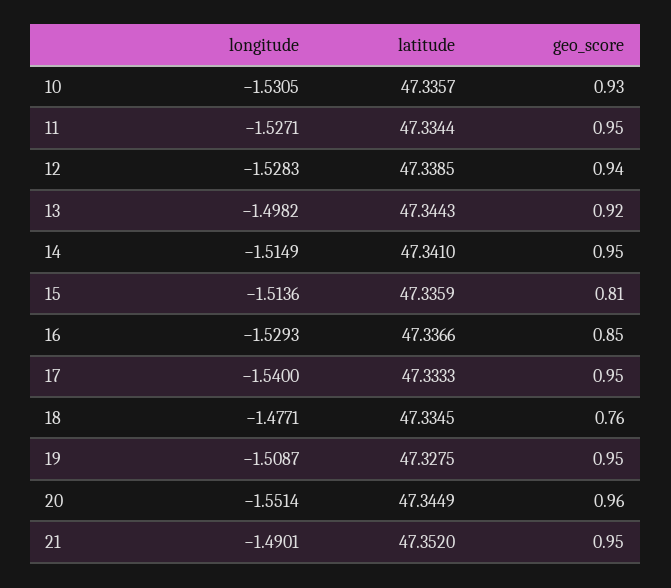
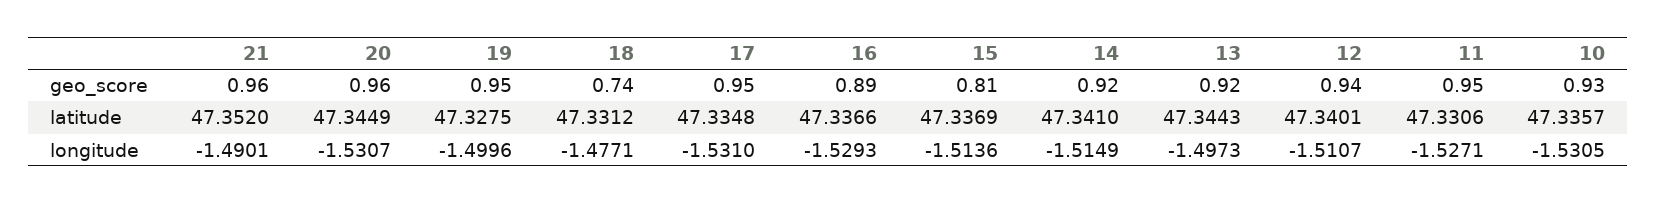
latitude, 11: 47.3344 -> 47.3306
longitude, 12: -1.5283 -> -1.5107
latitude, 12: 47.3385 -> 47.3401
longitude, 13: -1.4982 -> -1.4973
geo_score, 14: 0.95 -> 0.92
latitude, 15: 47.3359 -> 47.3369
geo_score, 16: 0.85 -> 0.89
longitude, 17: -1.54 -> -1.531
latitude, 17: 47.3333 -> 47.3348
latitude, 18: 47.3345 -> 47.3312
geo_score, 18: 0.76 -> 0.74
longitude, 19: -1.5087 -> -1.4996
longitude, 20: -1.5514 -> -1.5307
geo_score, 21: 0.95 -> 0.96

